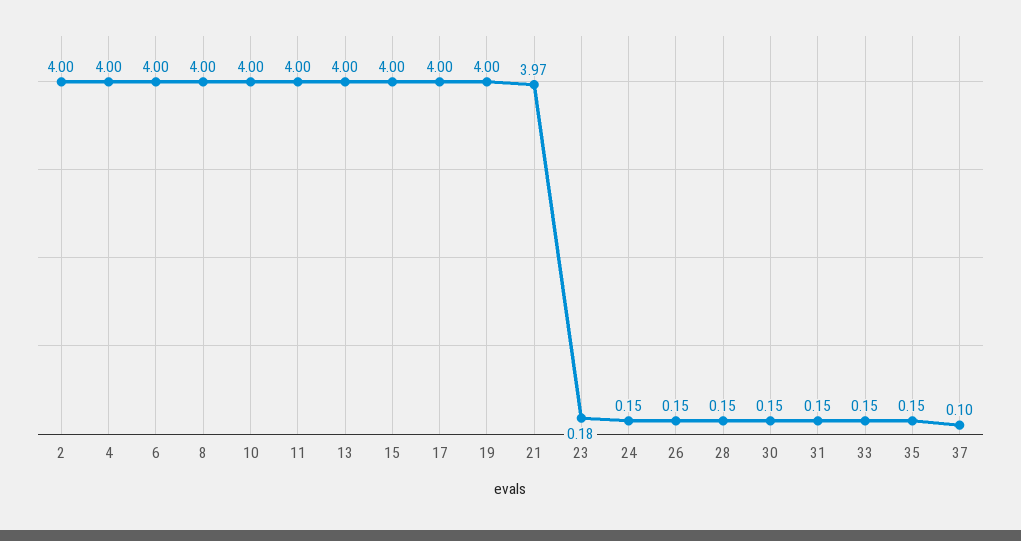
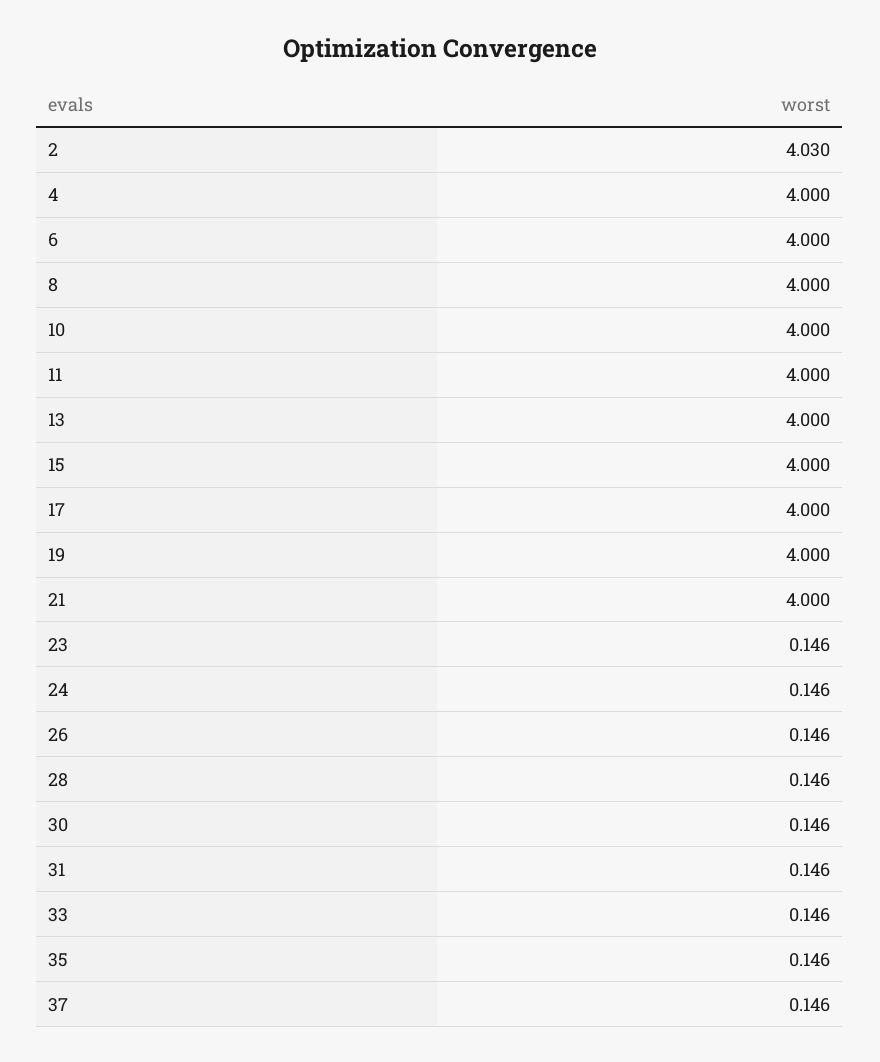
2: 4 -> 4.03
21: 3.97 -> 4
23: 0.18 -> 0.146
37: 0.1 -> 0.146

